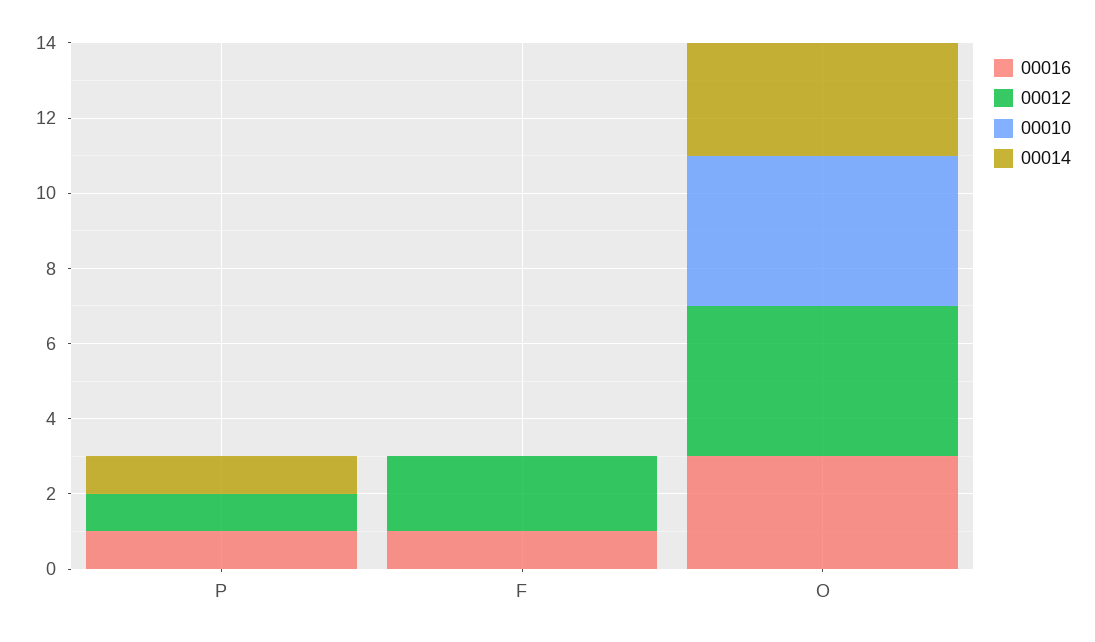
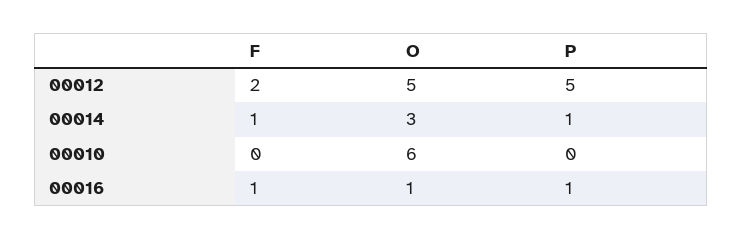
00012, P: 1 -> 5
00014, F: 0 -> 1
00016, O: 3 -> 1
00012, O: 4 -> 5
00010, O: 4 -> 6

